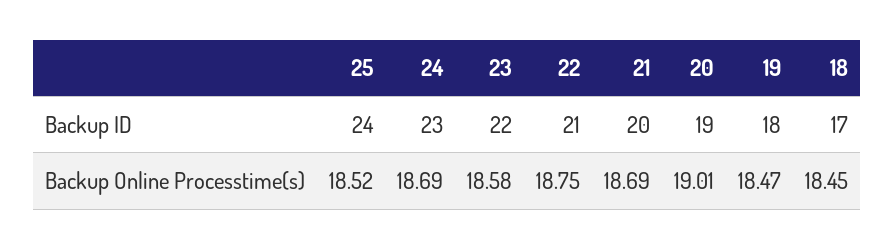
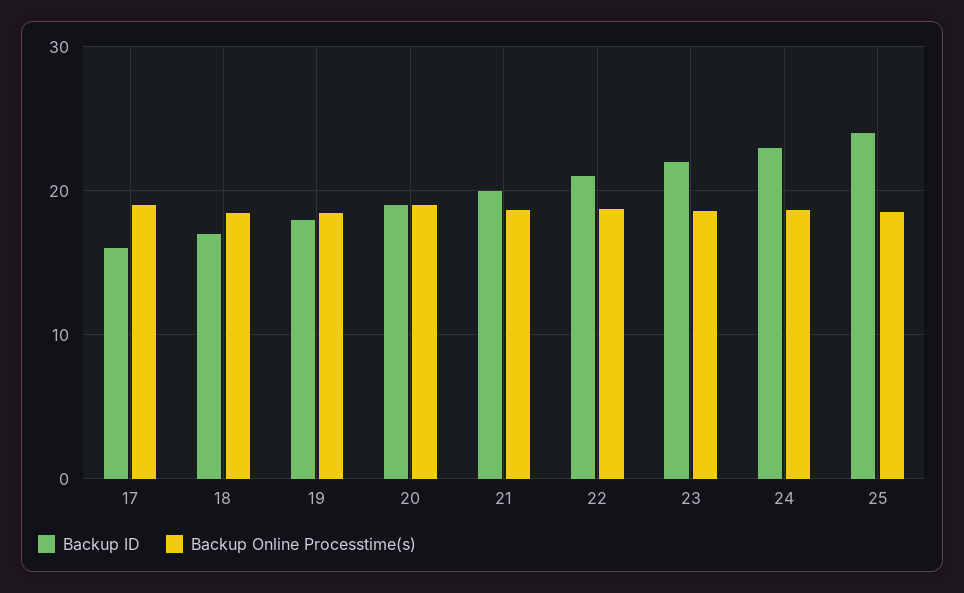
Backup ID, 17: none -> 16
Backup Online Processtime(s), 17: none -> 19

